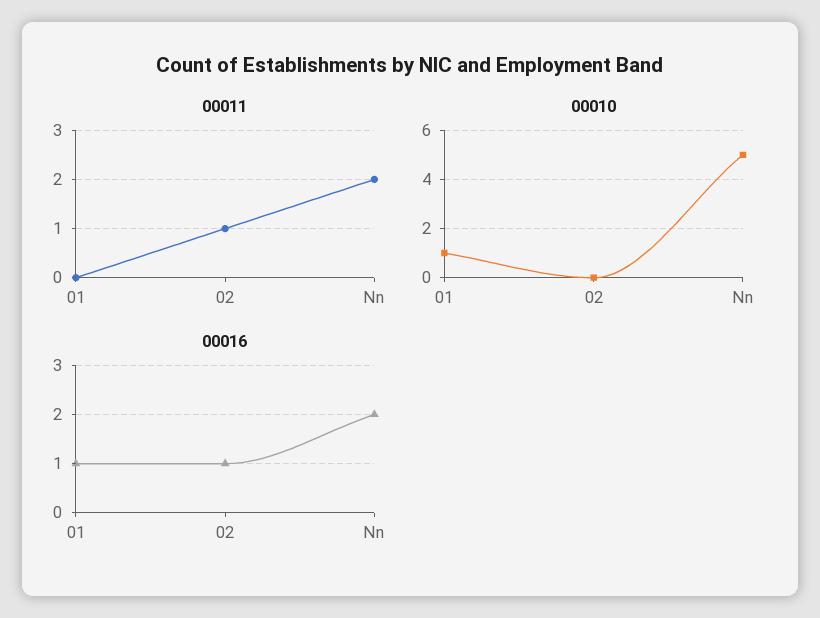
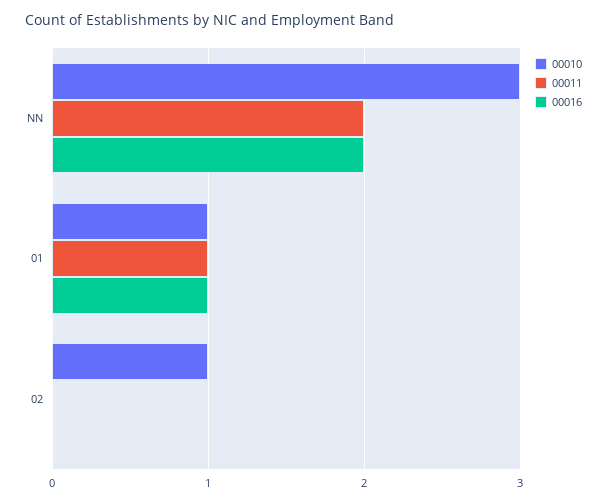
00011, 01: 0 -> 1
00011, 02: 1 -> 0
00010, 02: 0 -> 1
00010, Nn: 5 -> 3
00016, 02: 1 -> 0

